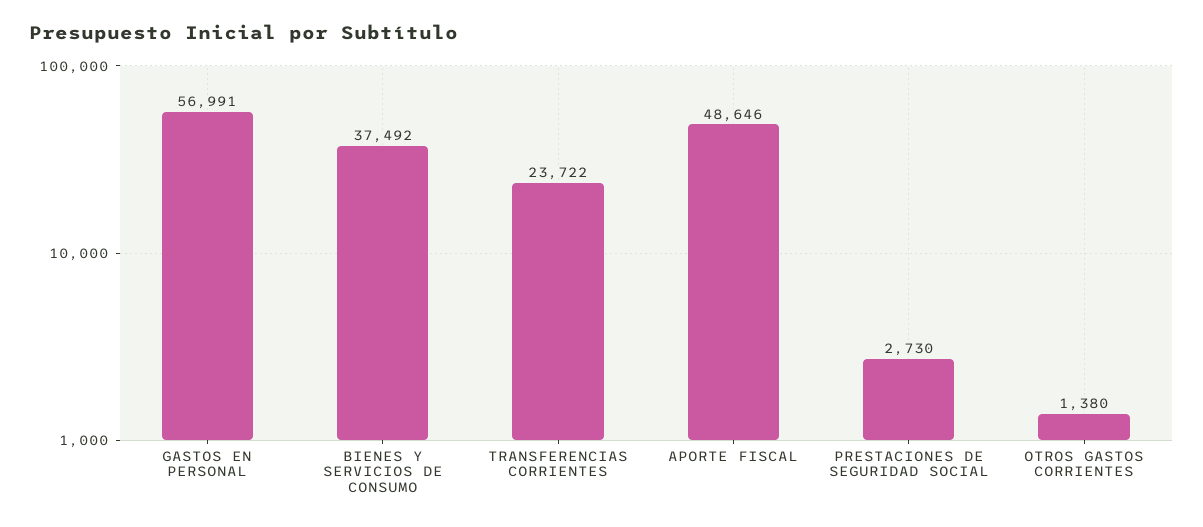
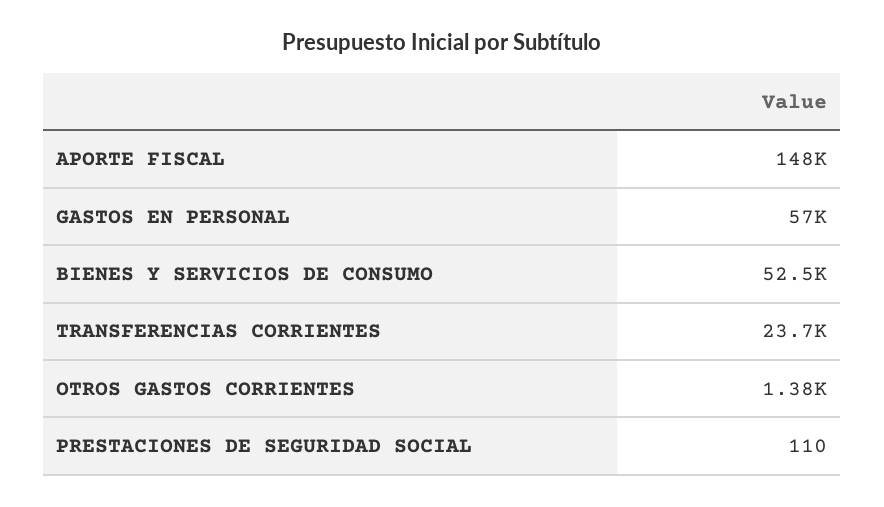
BIENES Y SERVICIOS DE CONSUMO: 37492 -> 52500
APORTE FISCAL: 48646 -> 148000
PRESTACIONES DE SEGURIDAD SOCIAL: 2730 -> 110

